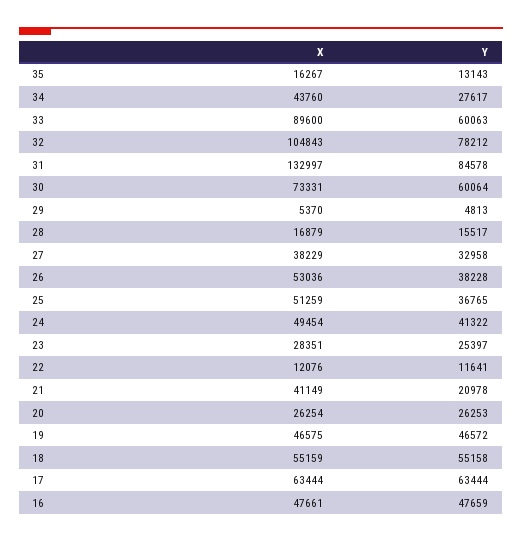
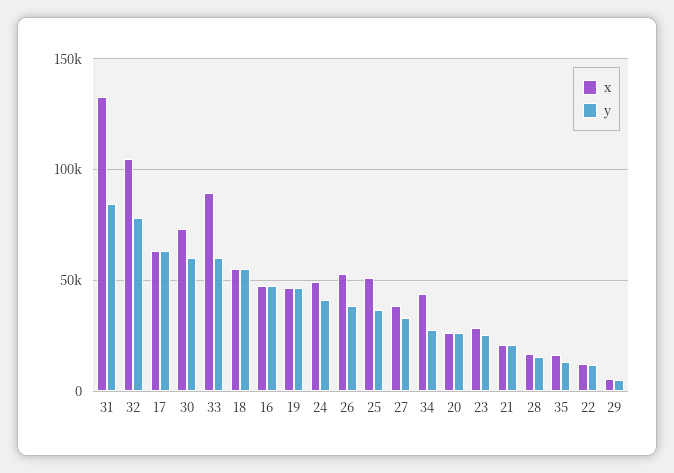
X, 21: 41149 -> 20000

